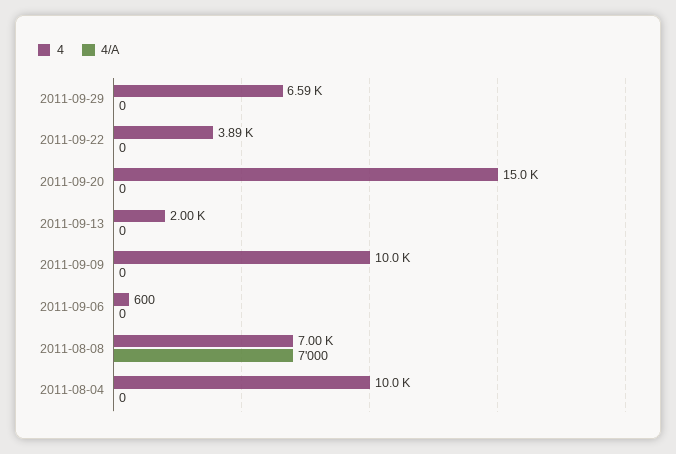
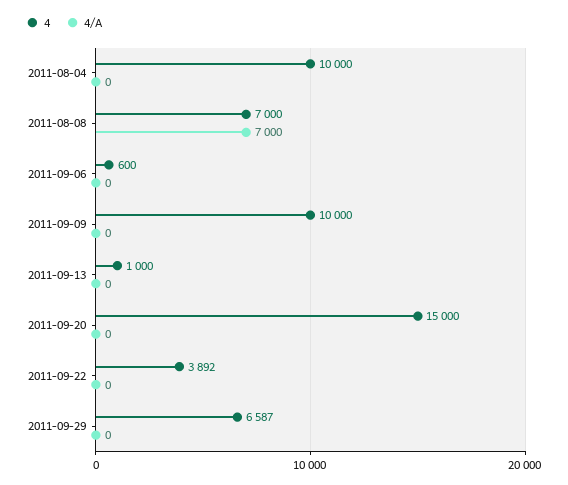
4, 2011-09-13: 2000 -> 1000

